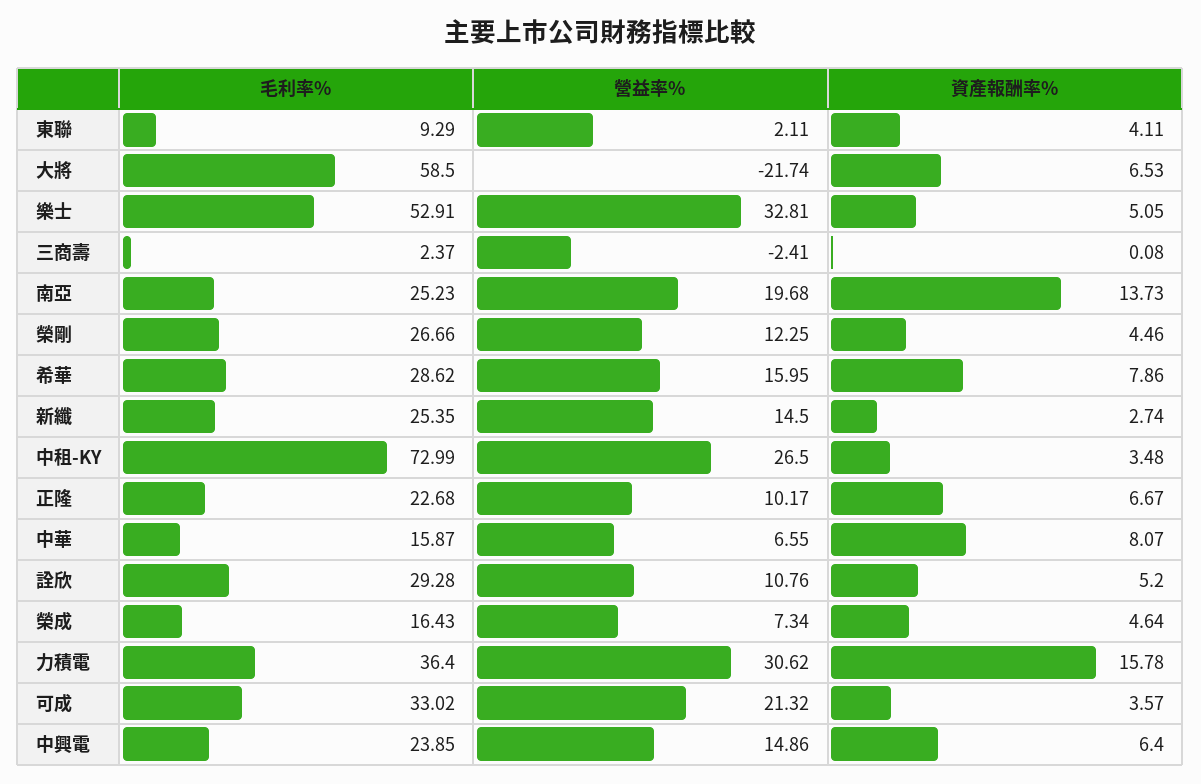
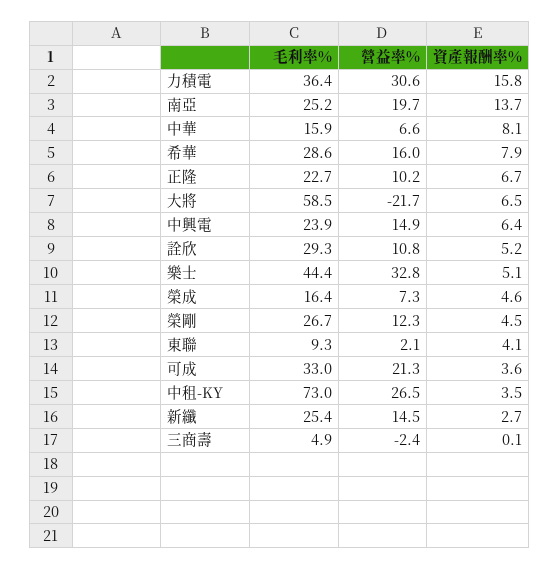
毛利率%, 樂士: 52.91 -> 44.4
毛利率%, 三商壽: 2.37 -> 4.9

